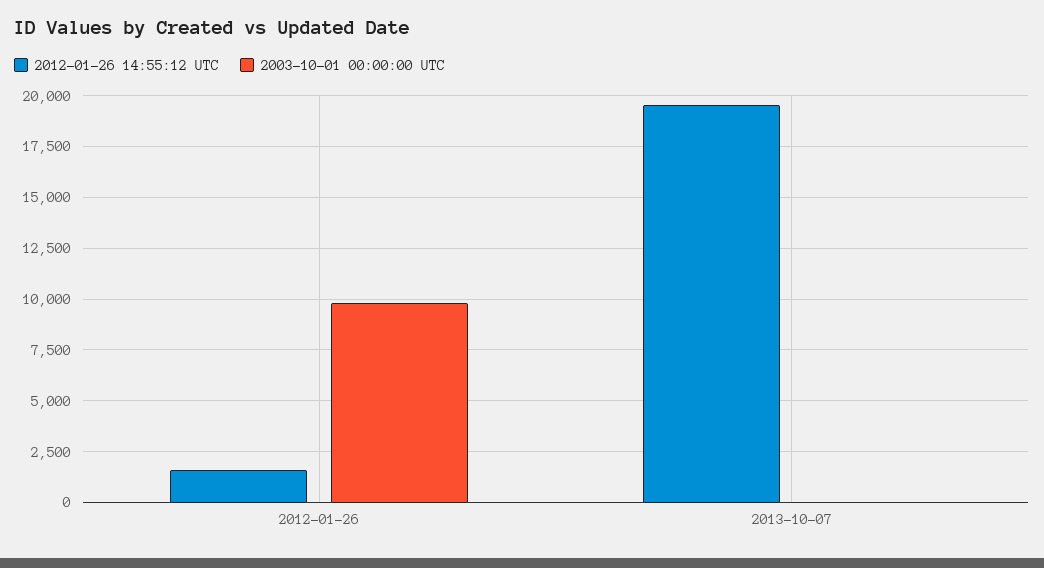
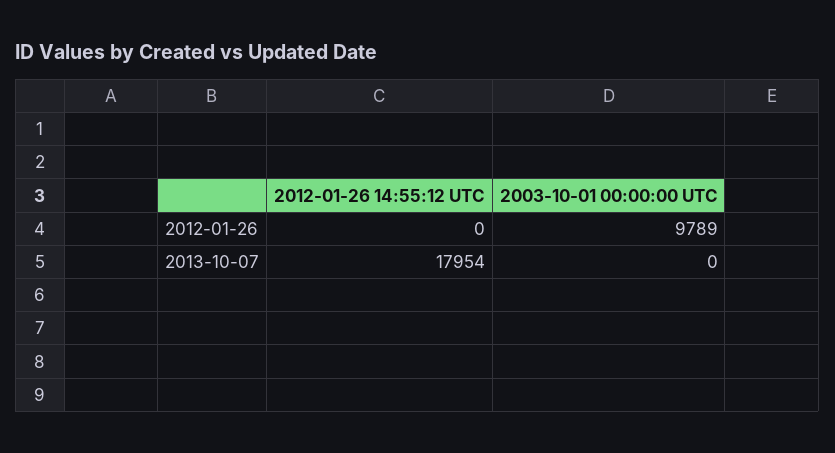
2012-01-26 14:55:12 UTC, 2012-01-26: 1500 -> 0
2012-01-26 14:55:12 UTC, 2013-10-07: 19500 -> 17954

